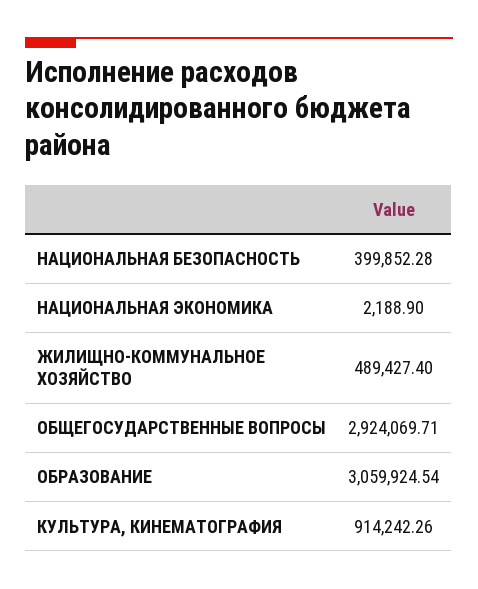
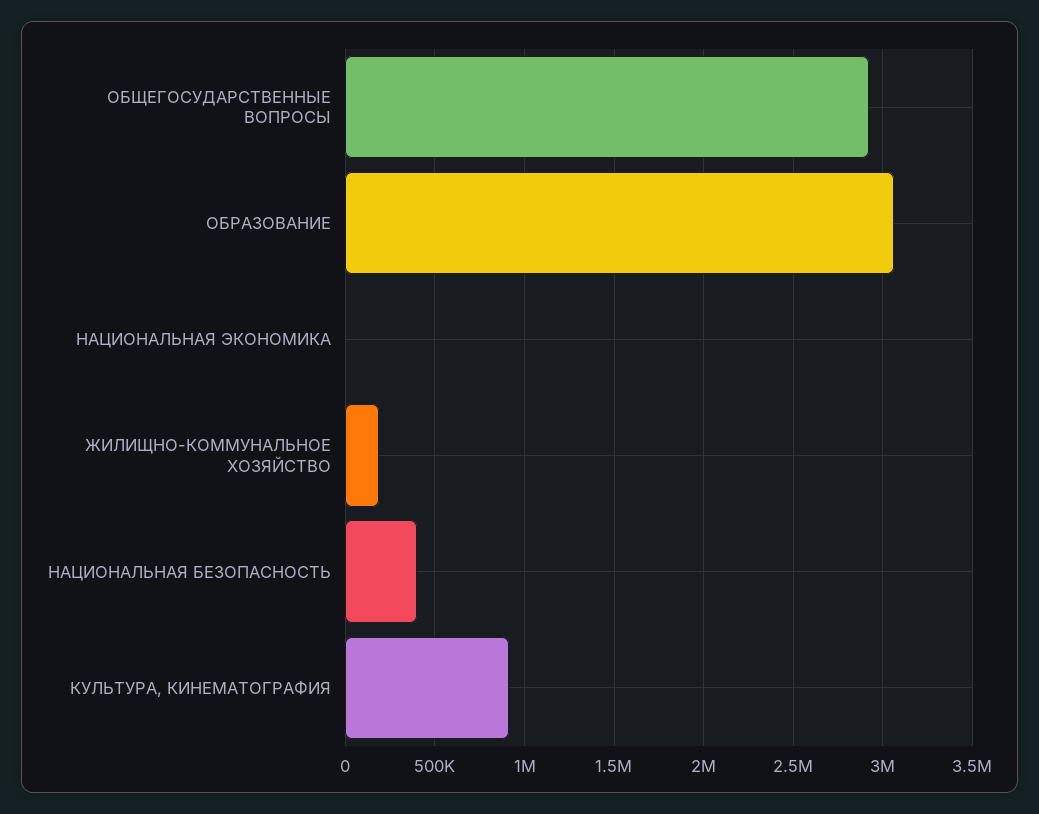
ЖИЛИЩНО-КОММУНАЛЬНОЕ ХОЗЯЙСТВО: 489427.4 -> 200000

